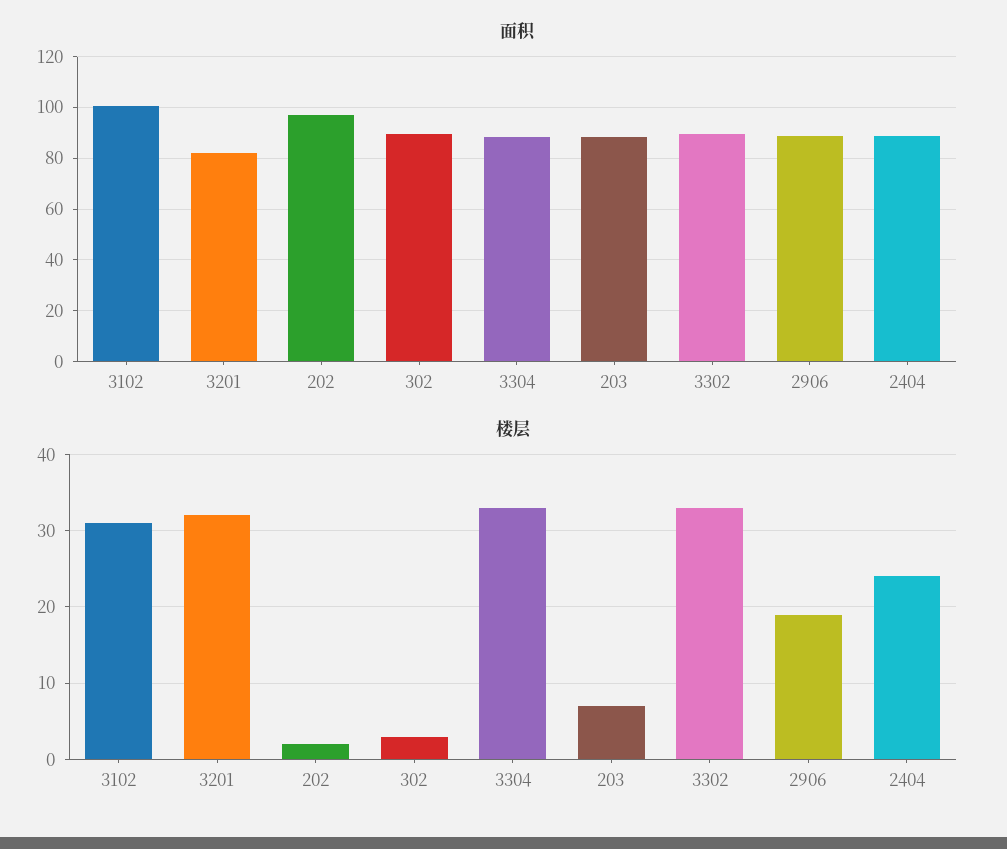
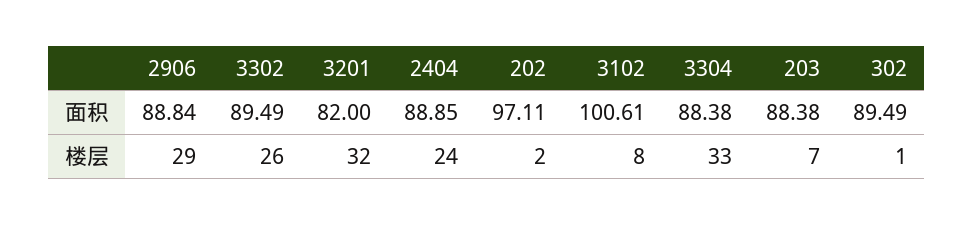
楼层, 3102: 31 -> 8
楼层, 302: 3 -> 1
楼层, 3302: 33 -> 26
楼层, 2906: 19 -> 29

